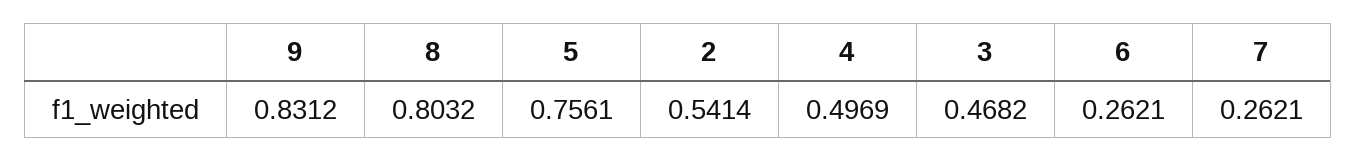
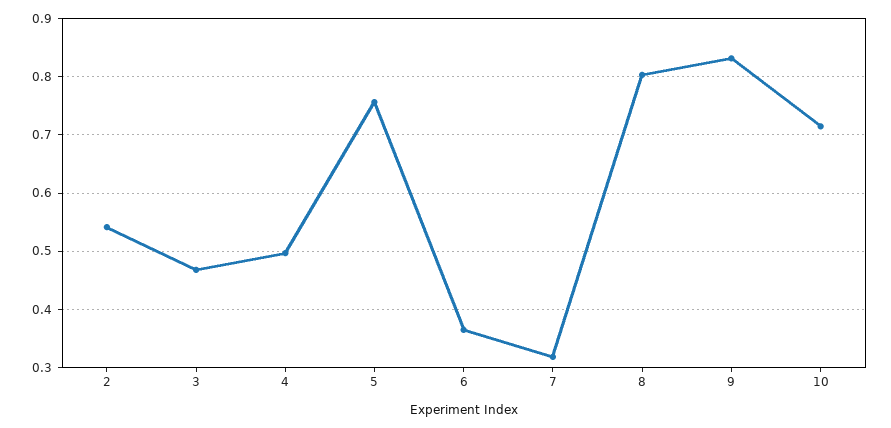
6: 0.2621 -> 0.36
7: 0.2621 -> 0.32
10: none -> 0.72

